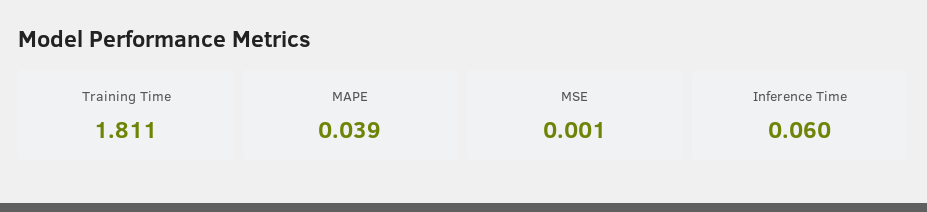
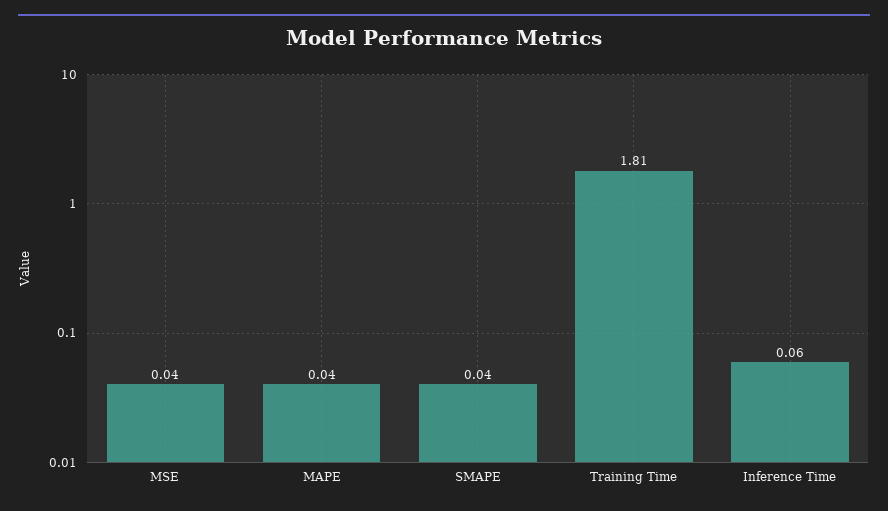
MSE: 0.001 -> 0.04
SMAPE: none -> 0.04

